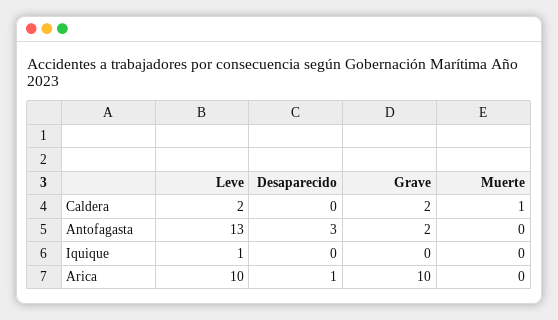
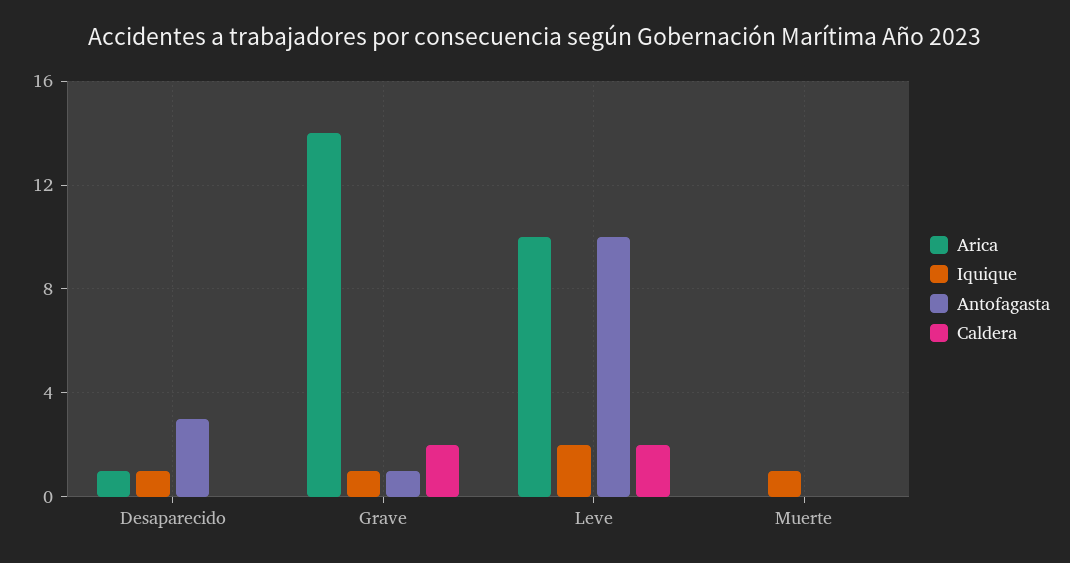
Caldera, Muerte: 1 -> 0
Antofagasta, Leve: 13 -> 10
Antofagasta, Grave: 2 -> 1
Iquique, Leve: 1 -> 2
Iquique, Desaparecido: 0 -> 1
Iquique, Grave: 0 -> 1
Iquique, Muerte: 0 -> 1
Arica, Grave: 10 -> 14

